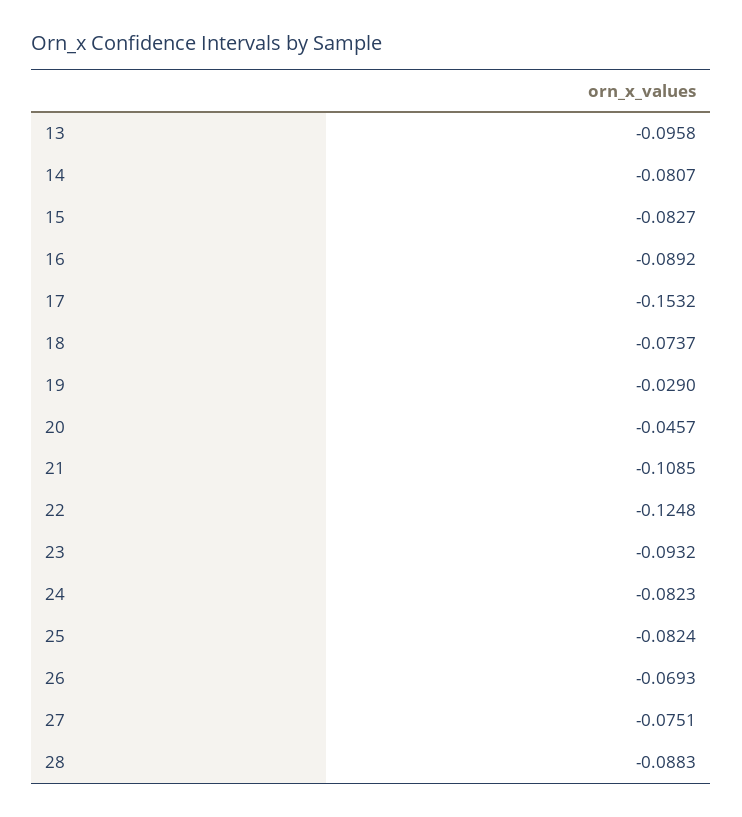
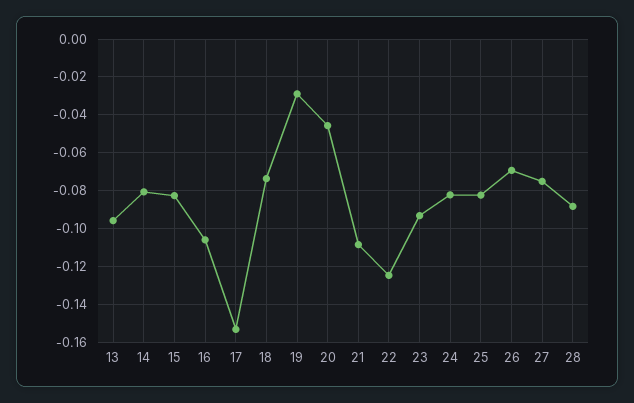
16: -0.0892 -> -0.105

